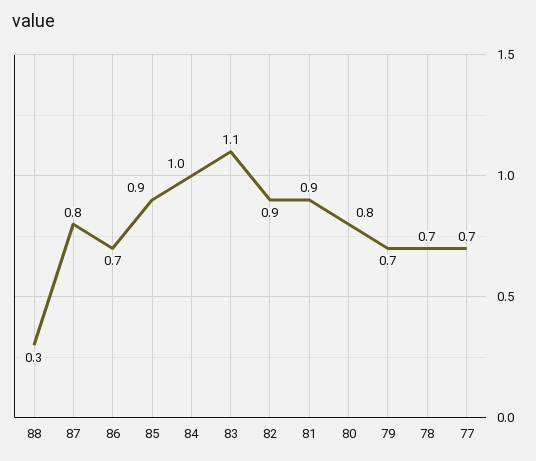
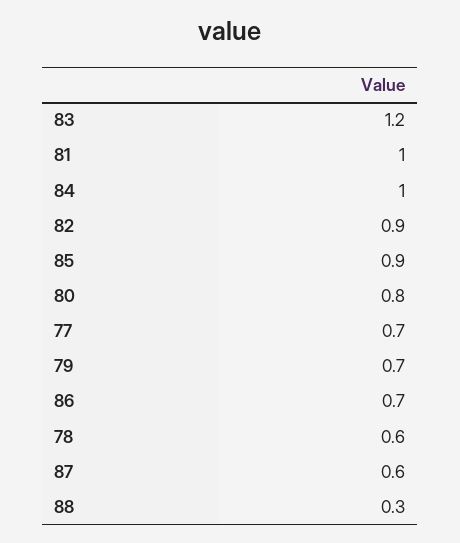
87: 0.8 -> 0.6
83: 1.1 -> 1.2
81: 0.9 -> 1
78: 0.7 -> 0.6

